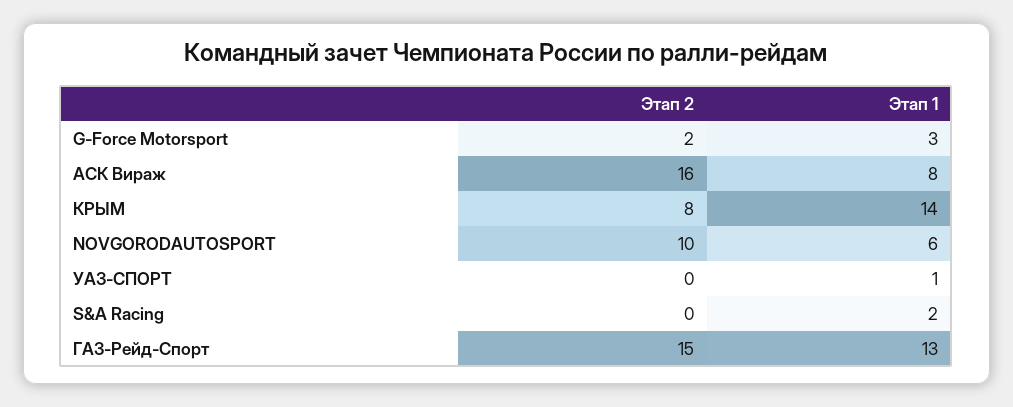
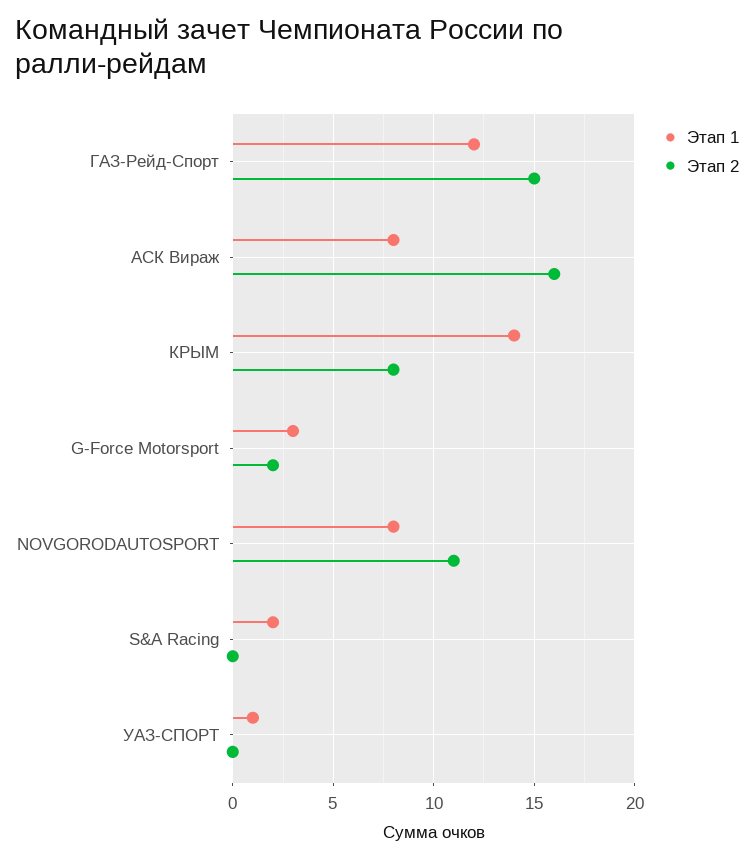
Этап 2, NOVGORODAUTOSPORT: 10 -> 11
Этап 1, NOVGORODAUTOSPORT: 6 -> 8
Этап 1, ГАЗ-Рейд-Спорт: 13 -> 12

